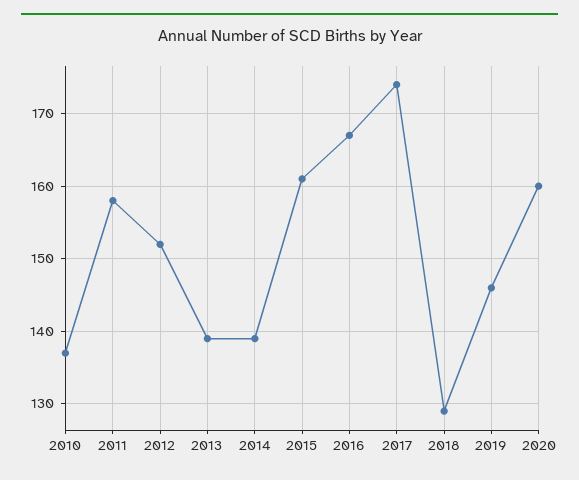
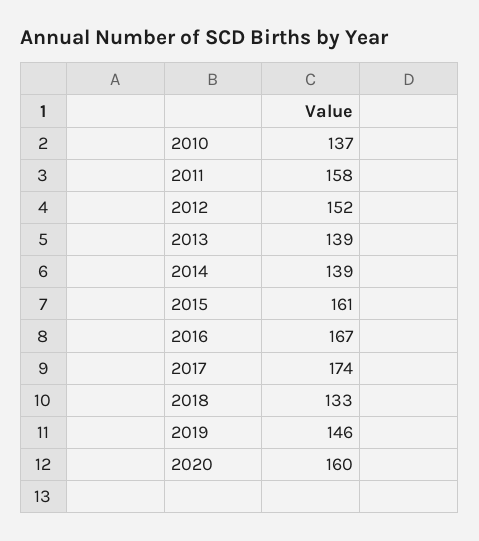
2018: 129 -> 133

